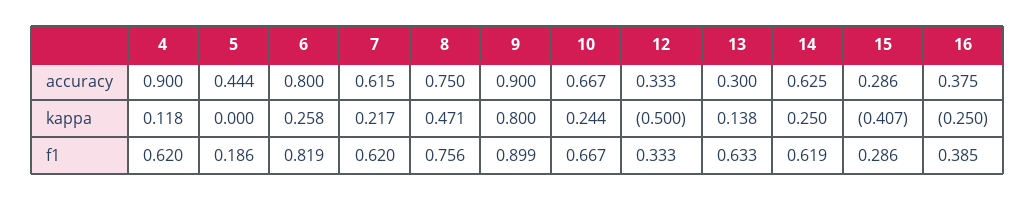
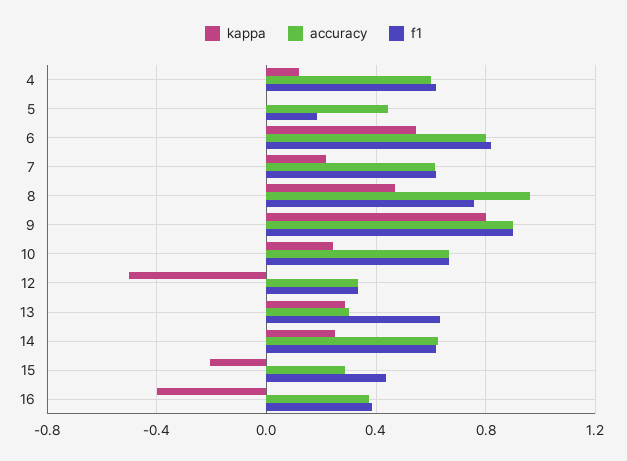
accuracy, 4: 0.9 -> 0.6
accuracy, 8: 0.75 -> 0.95
kappa, 6: 0.258 -> 0.55
kappa, 13: 0.138 -> 0.3
kappa, 15: -0.407 -> -0.2
kappa, 16: -0.25 -> -0.4
f1, 15: 0.286 -> 0.45

